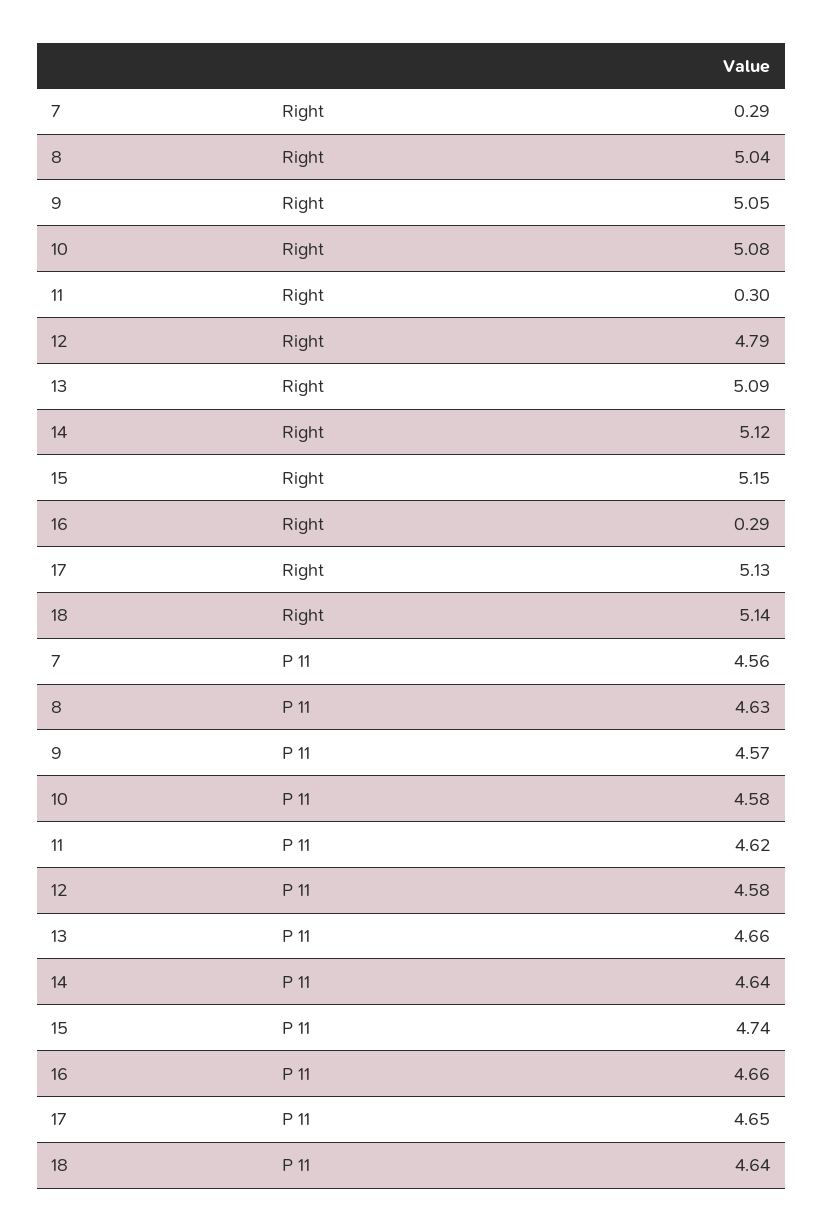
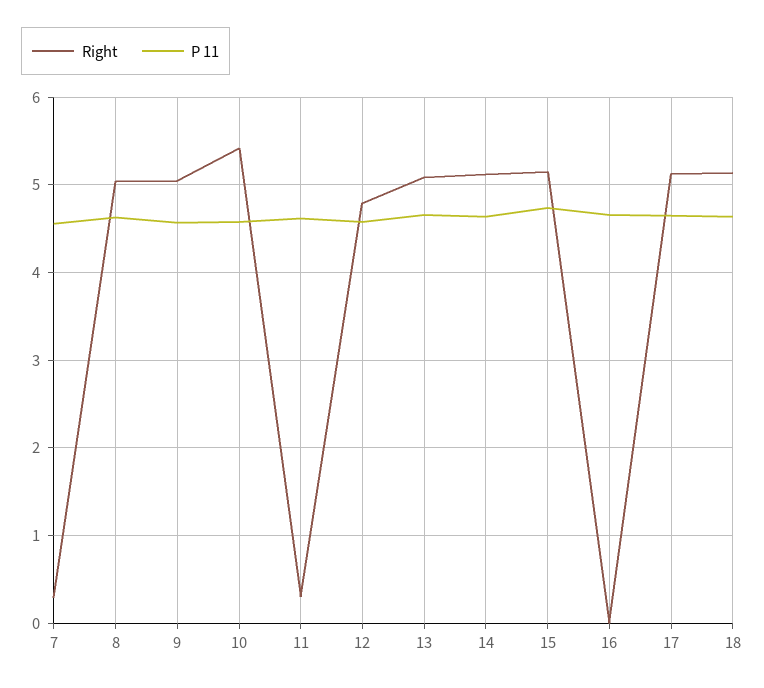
Right, 10: 5.08 -> 5.4
Right, 16: 0.29 -> 0

